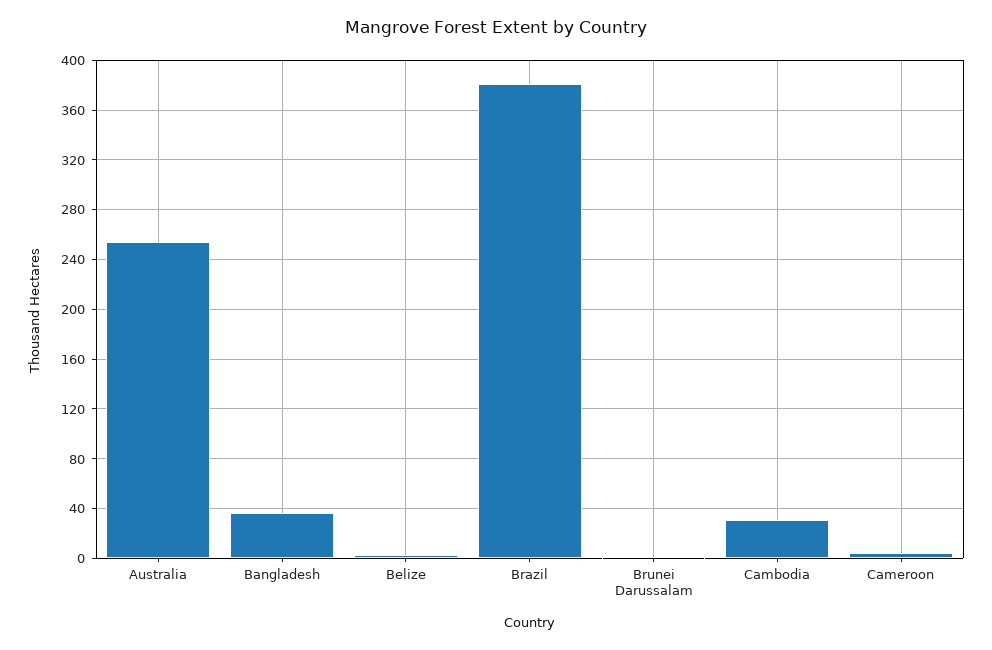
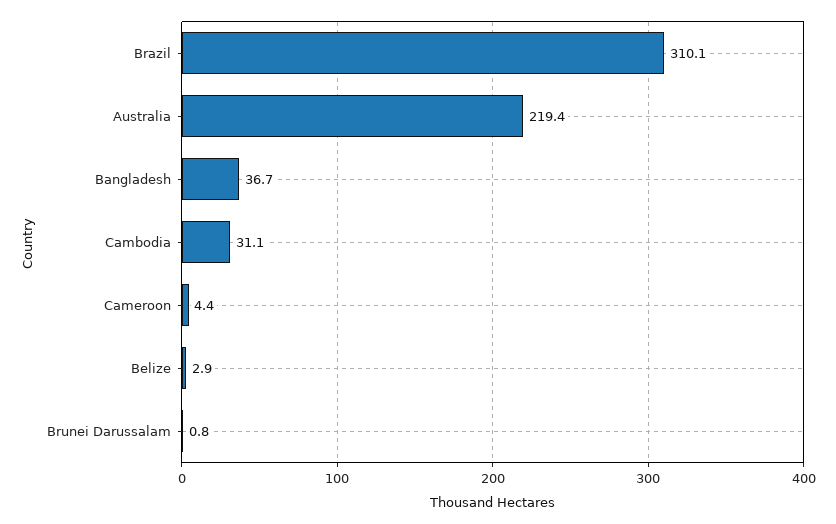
Australia: 255 -> 219.4
Brazil: 380 -> 310.1

